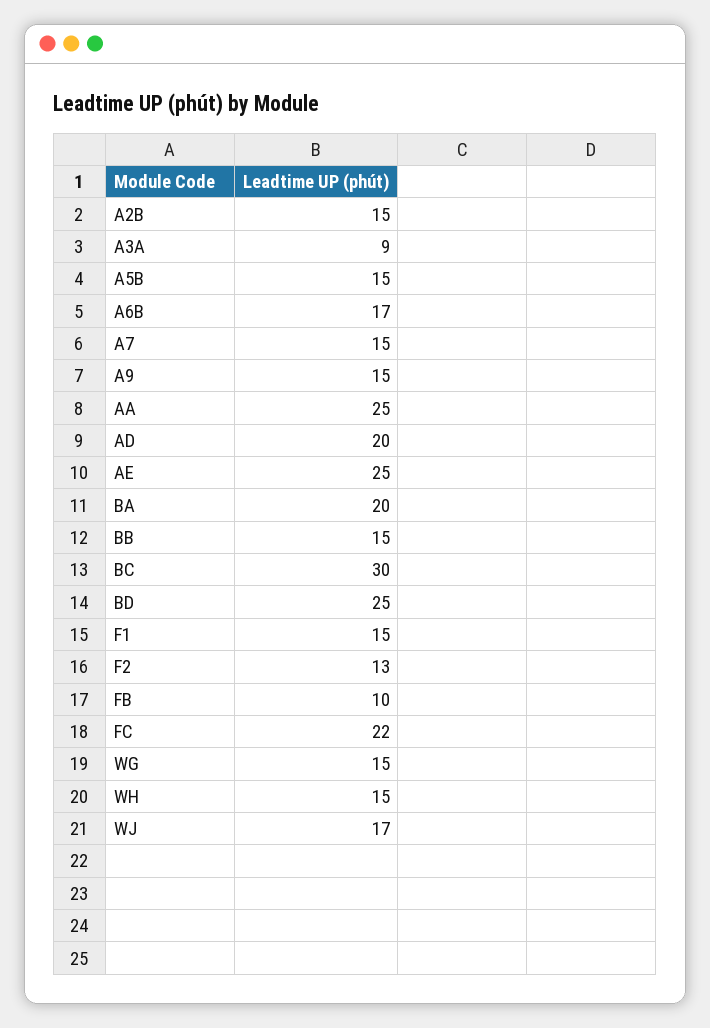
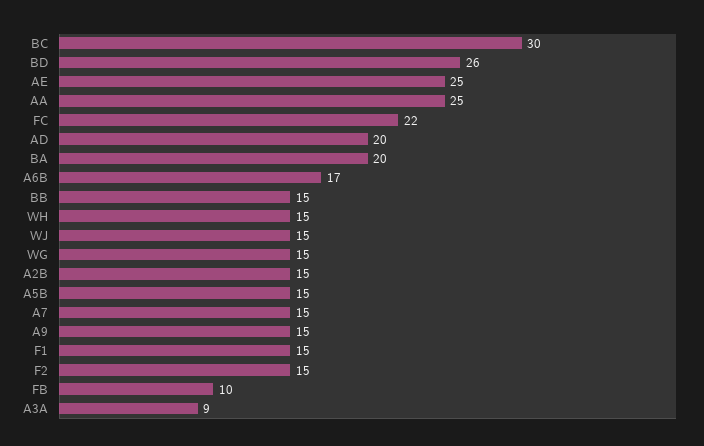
BD: 25 -> 26
F2: 13 -> 15
WJ: 17 -> 15

